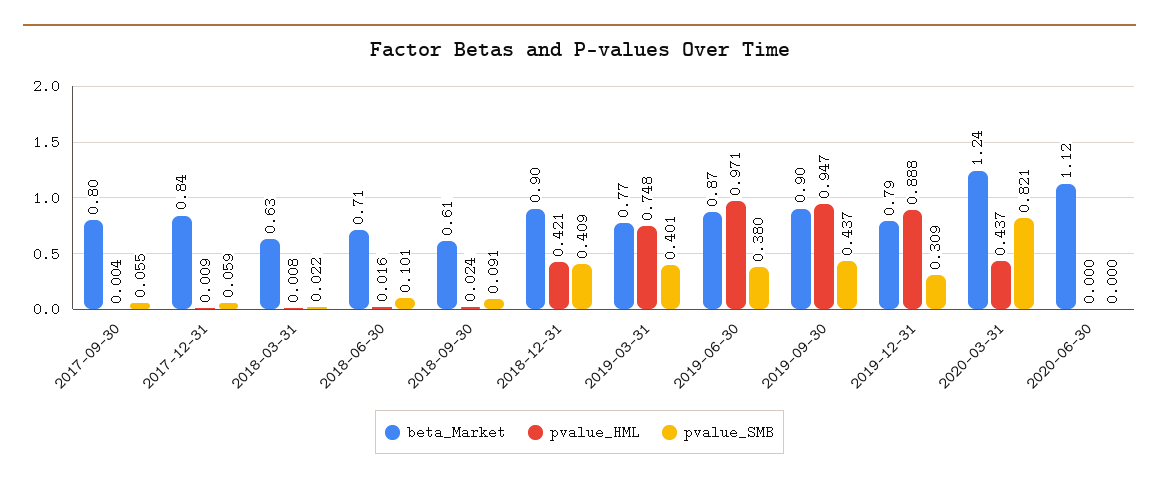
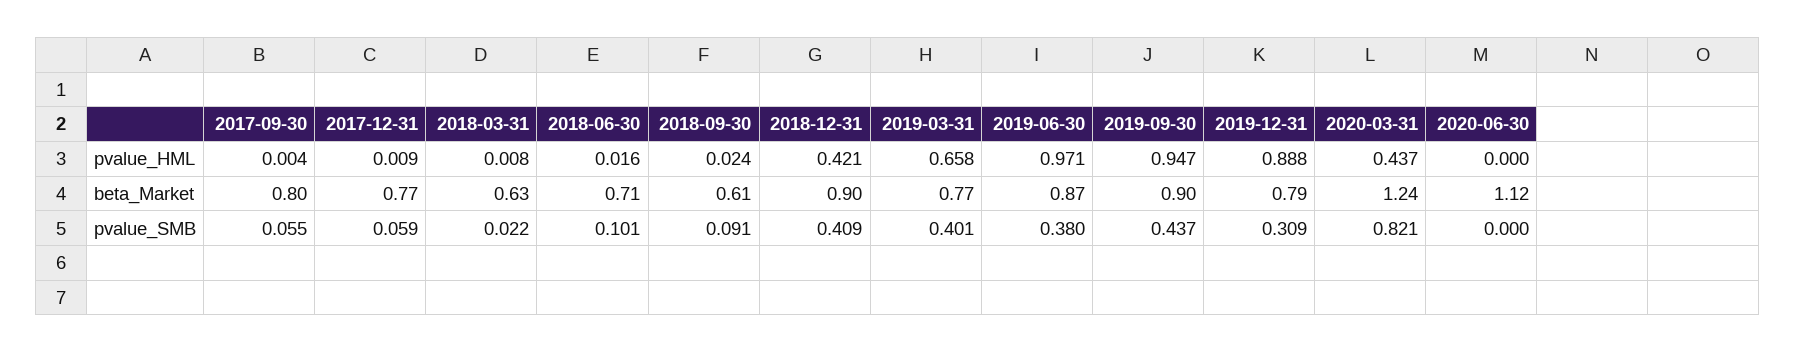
beta_Market, 2017-12-31: 0.84 -> 0.77
pvalue_HML, 2019-03-31: 0.748 -> 0.658

